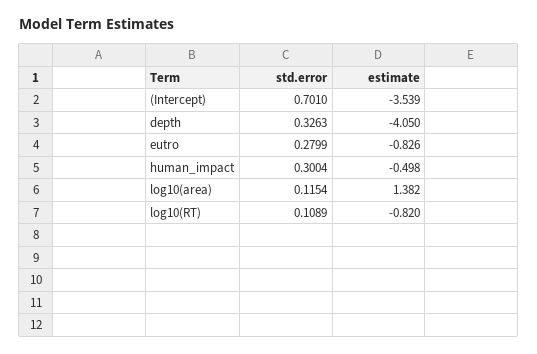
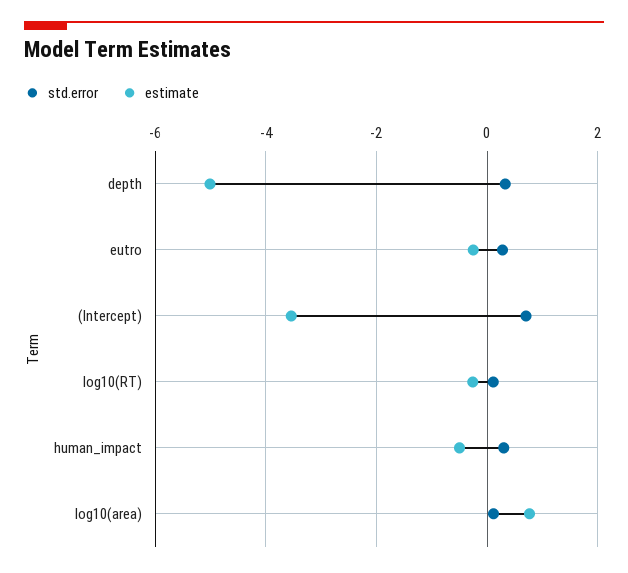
estimate, depth: -4.05 -> -5
estimate, eutro: -0.826 -> -0.2
estimate, log10(area): 1.382 -> 0.8
estimate, log10(RT): -0.82 -> -0.2

